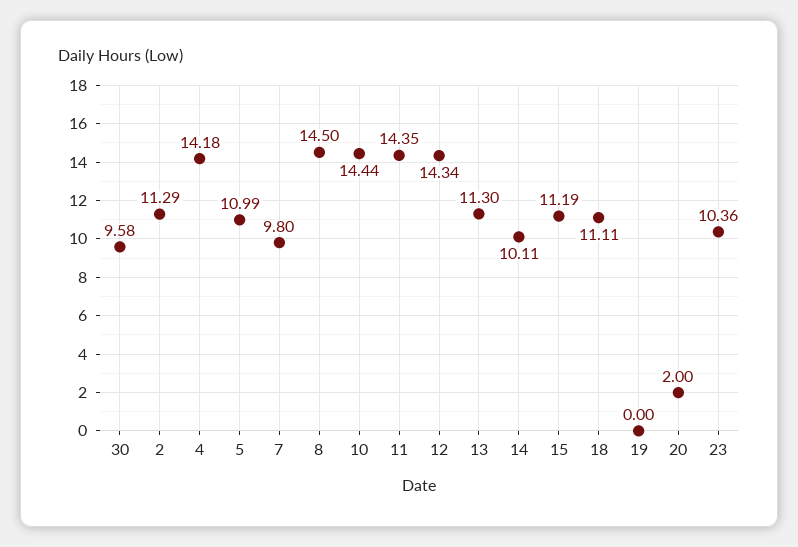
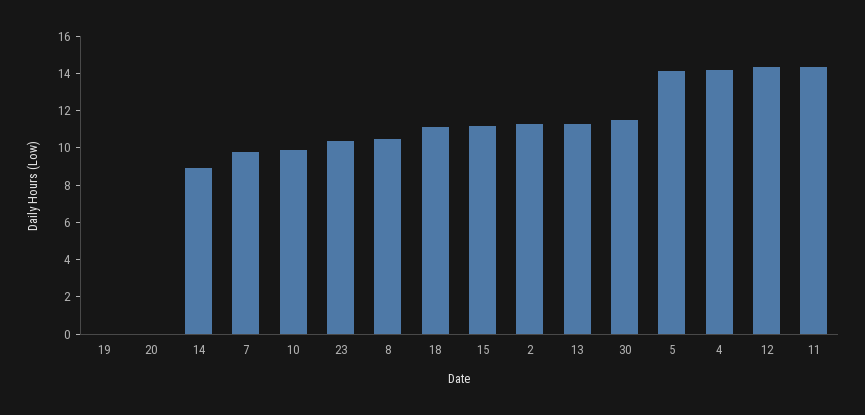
30: 9.58 -> 11.5
5: 10.99 -> 14
8: 14.5 -> 10.5
10: 14.44 -> 10
14: 10.11 -> 9
20: 2 -> 0

